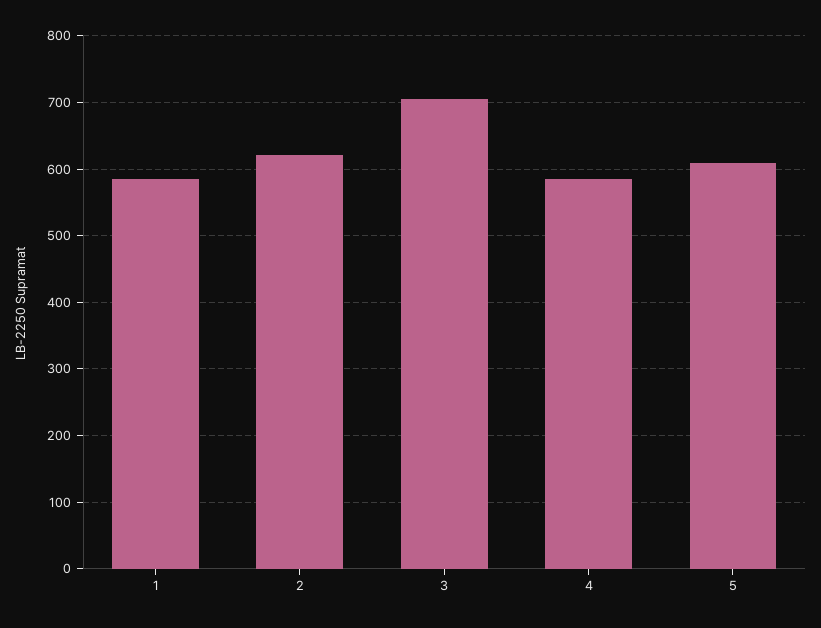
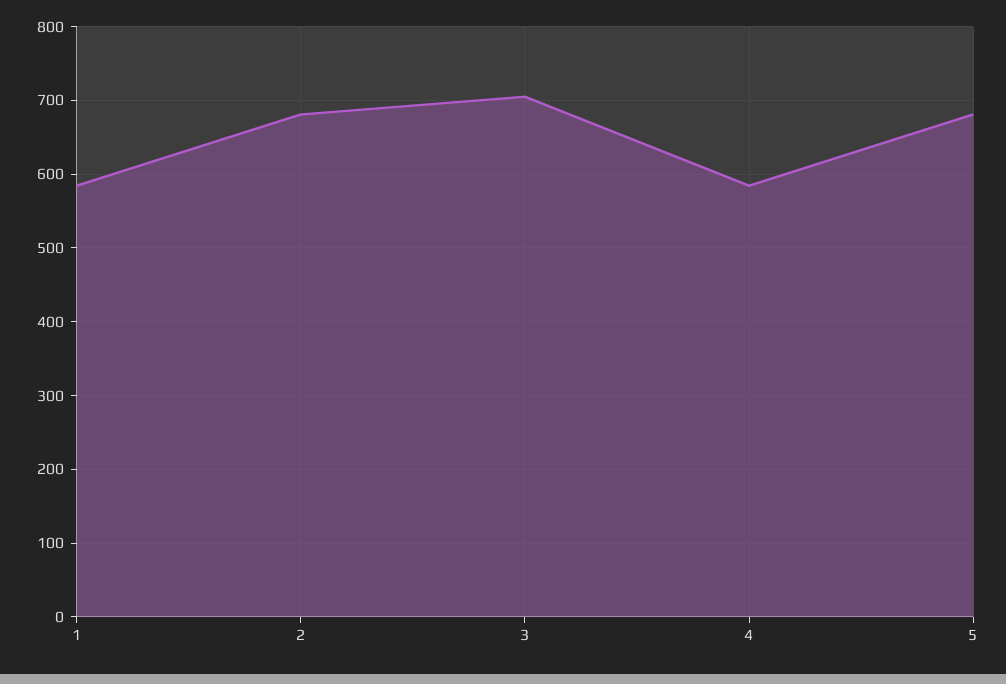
2: 620 -> 680
5: 610 -> 680

